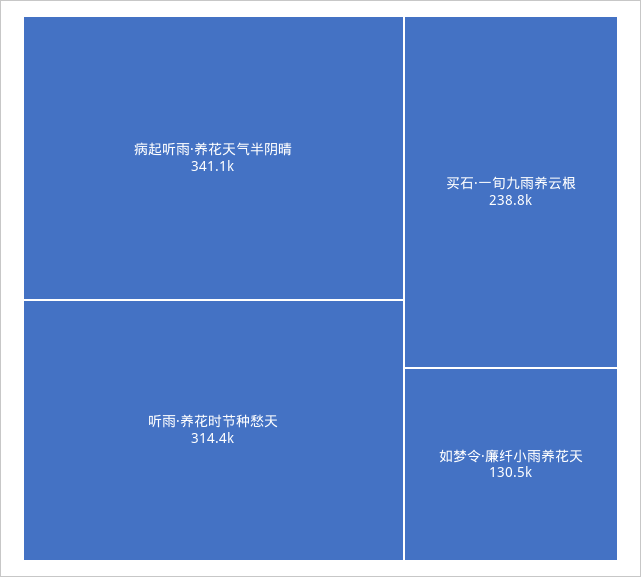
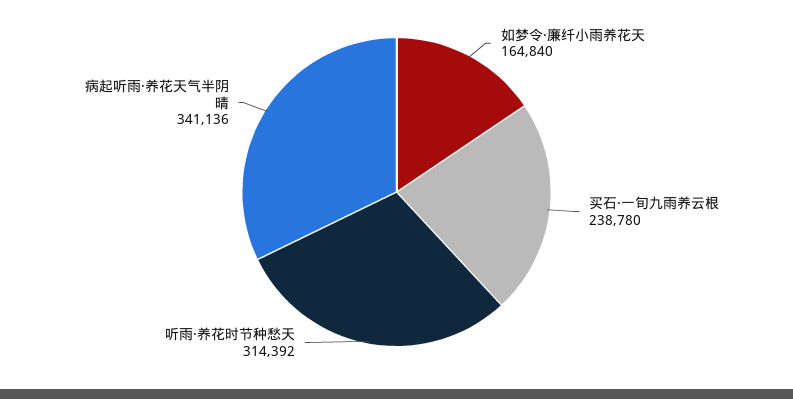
如梦令·廉纤小雨养花天: 130500 -> 164840

